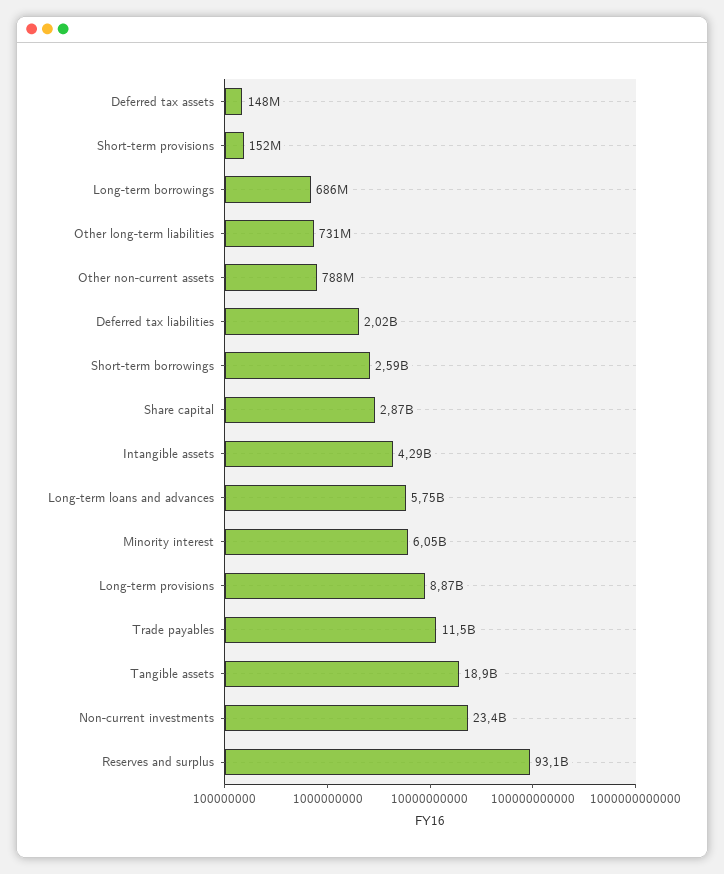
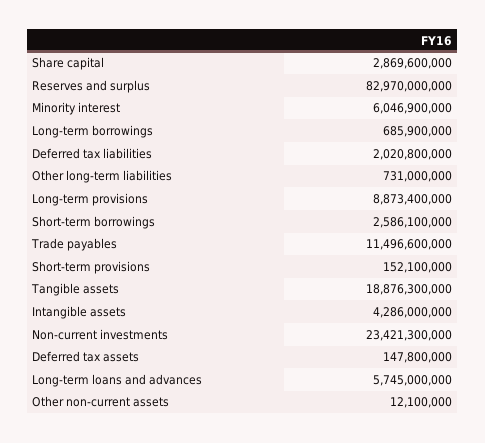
Other non-current assets: 788000000 -> 12100000
Reserves and surplus: 93100000000 -> 82970000000

